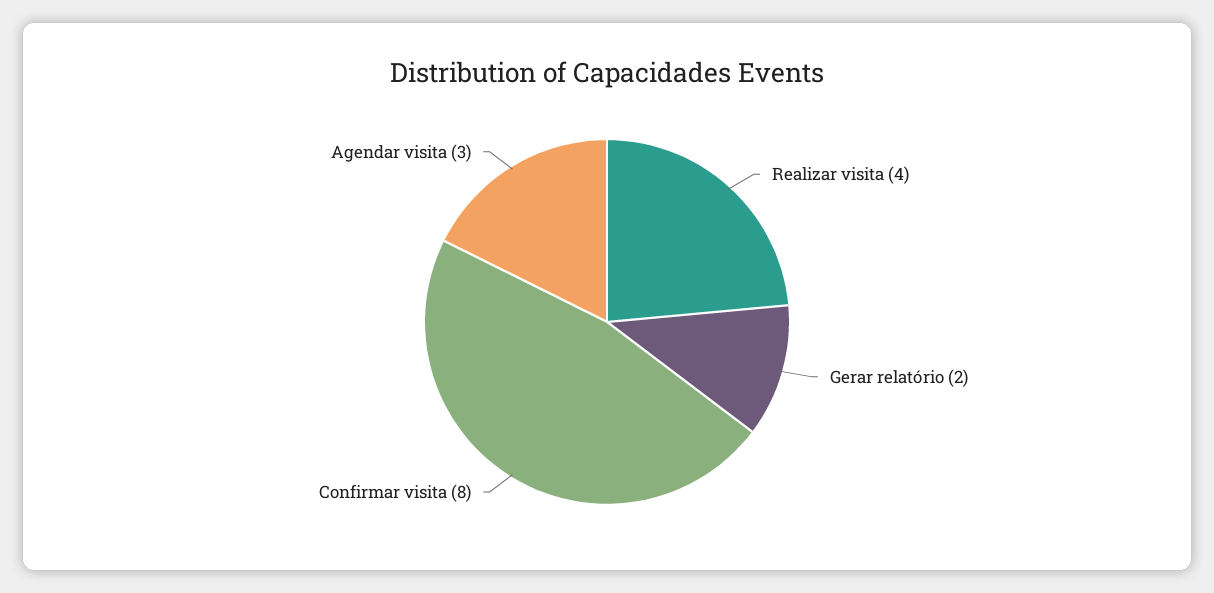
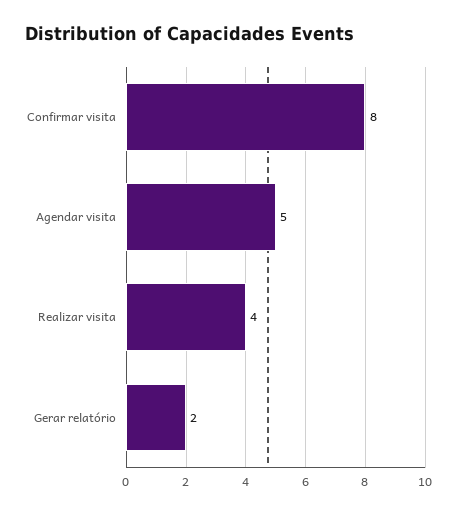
Agendar visita: 3 -> 5

